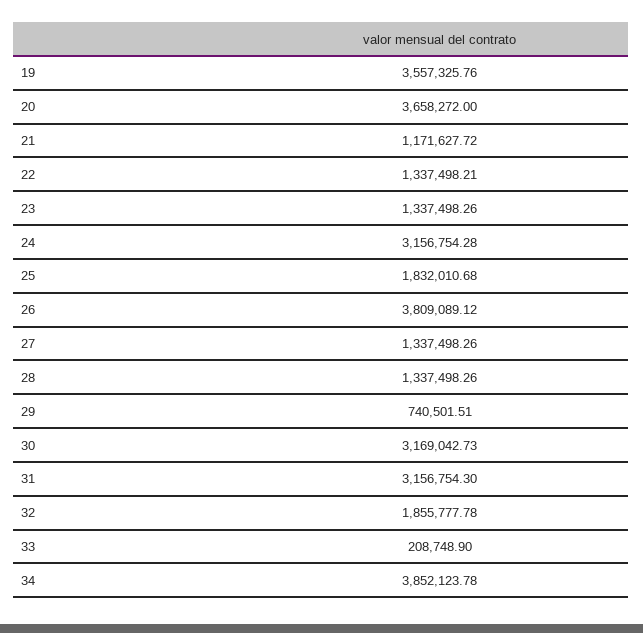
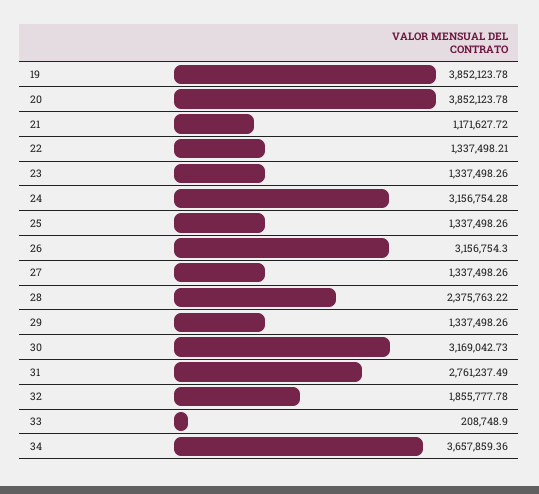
19: 3557325.76 -> 3852123.78
20: 3658272 -> 3852123.78
25: 1832010.68 -> 1337498.26
26: 3809089.12 -> 3156754.3
28: 1337498.26 -> 2375763.22
29: 740501.51 -> 1337498.26
31: 3156754.3 -> 2761237.49
34: 3852123.78 -> 3657859.36

